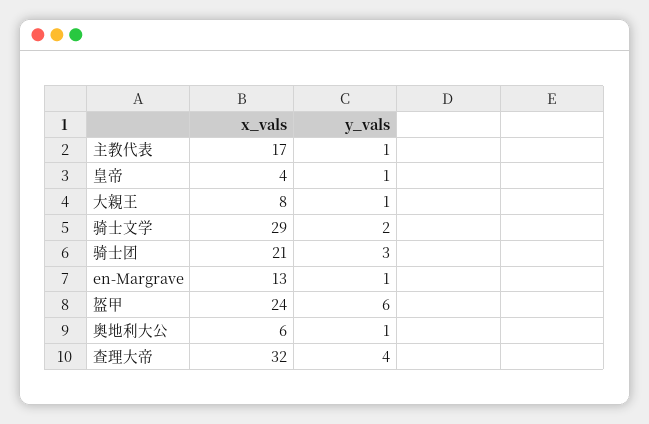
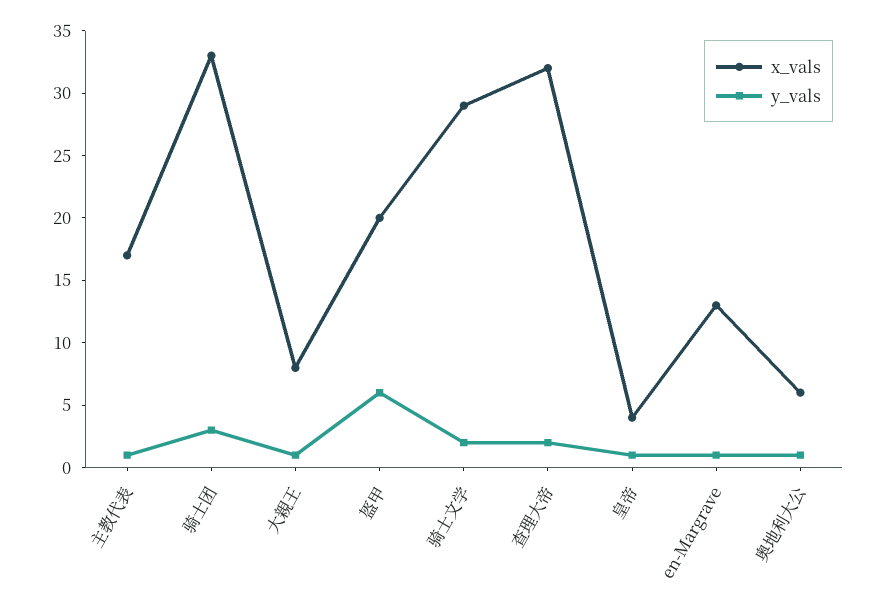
x_vals, 骑士团: 21 -> 33
x_vals, 盔甲: 24 -> 20
y_vals, 查理大帝: 4 -> 2

